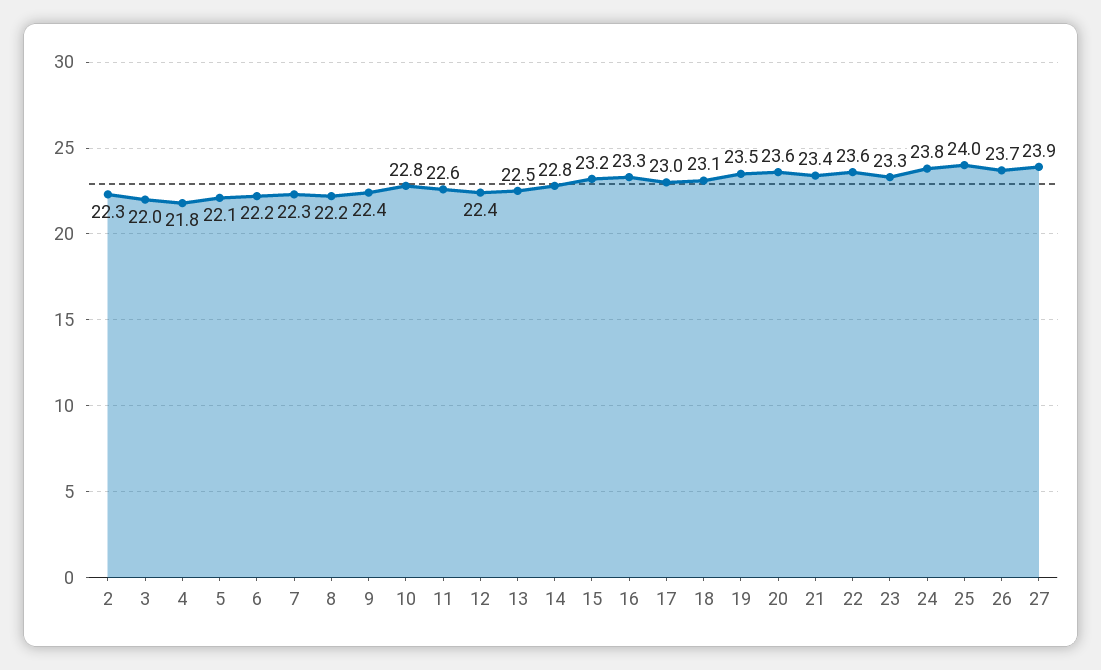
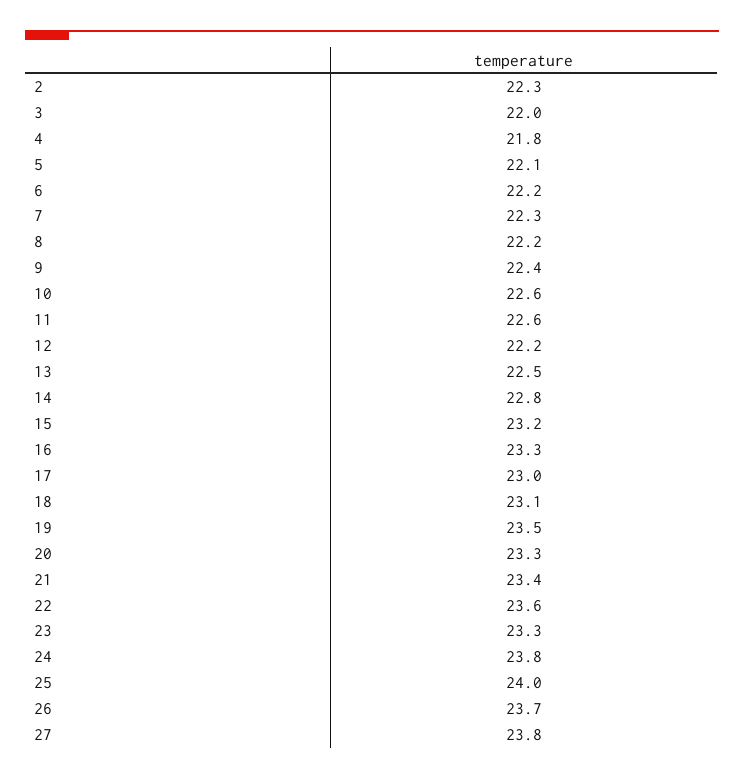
10: 22.8 -> 22.6
12: 22.4 -> 22.2
20: 23.6 -> 23.3
27: 23.9 -> 23.8

